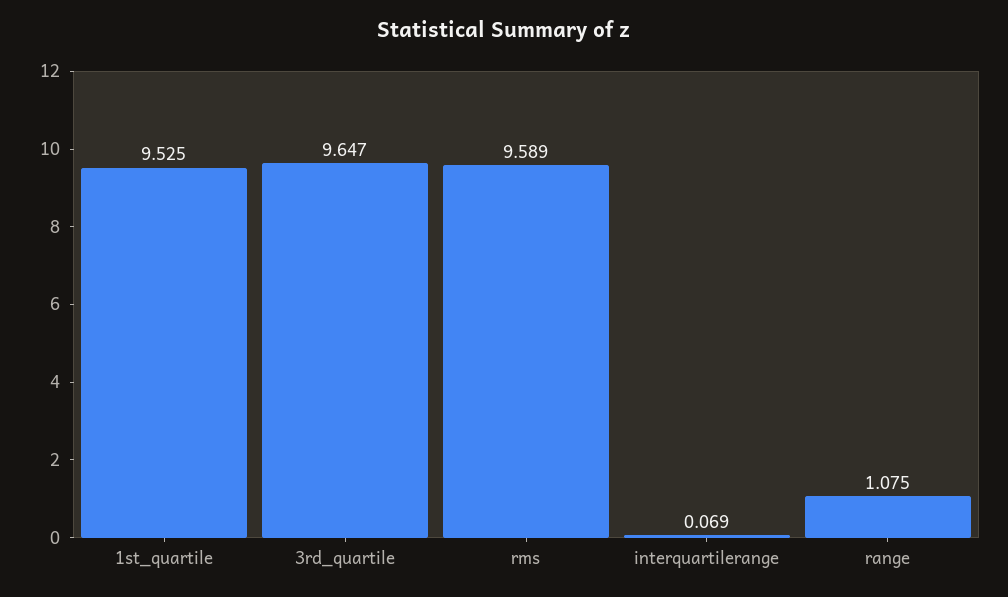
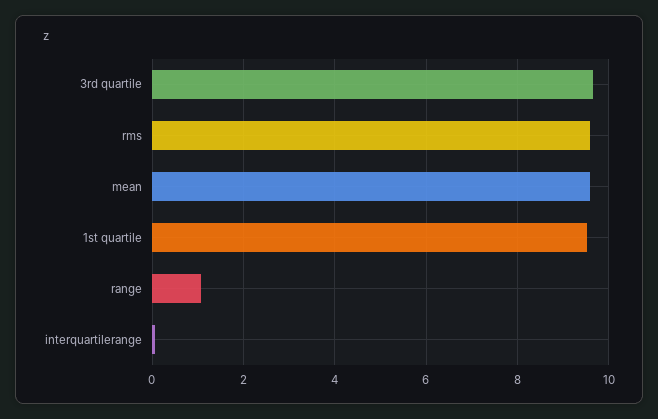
mean: none -> 9.6

